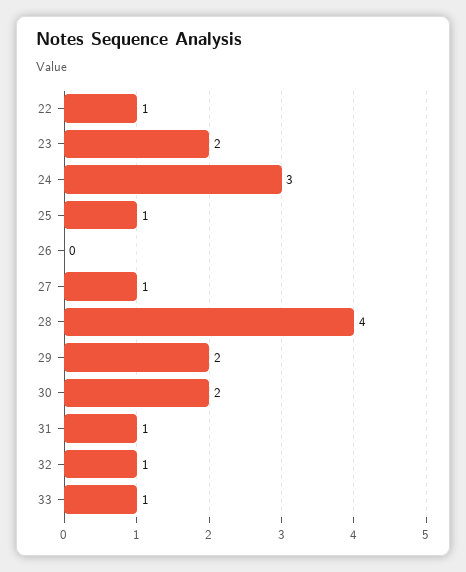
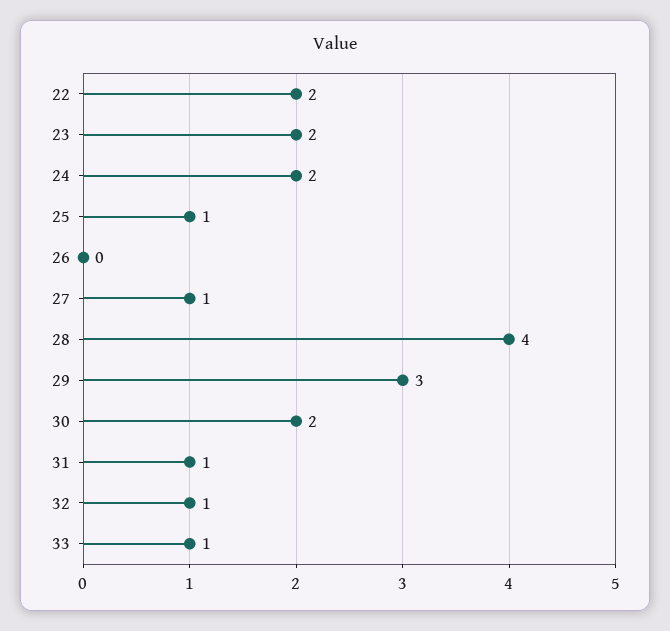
22: 1 -> 2
24: 3 -> 2
29: 2 -> 3

